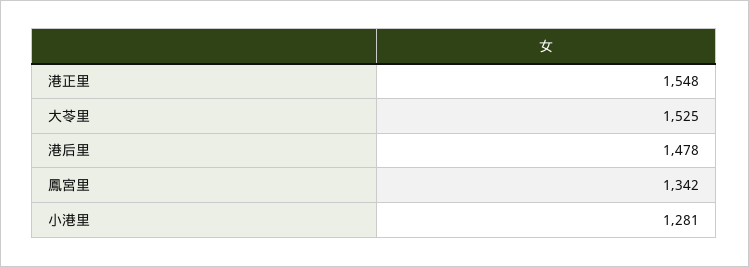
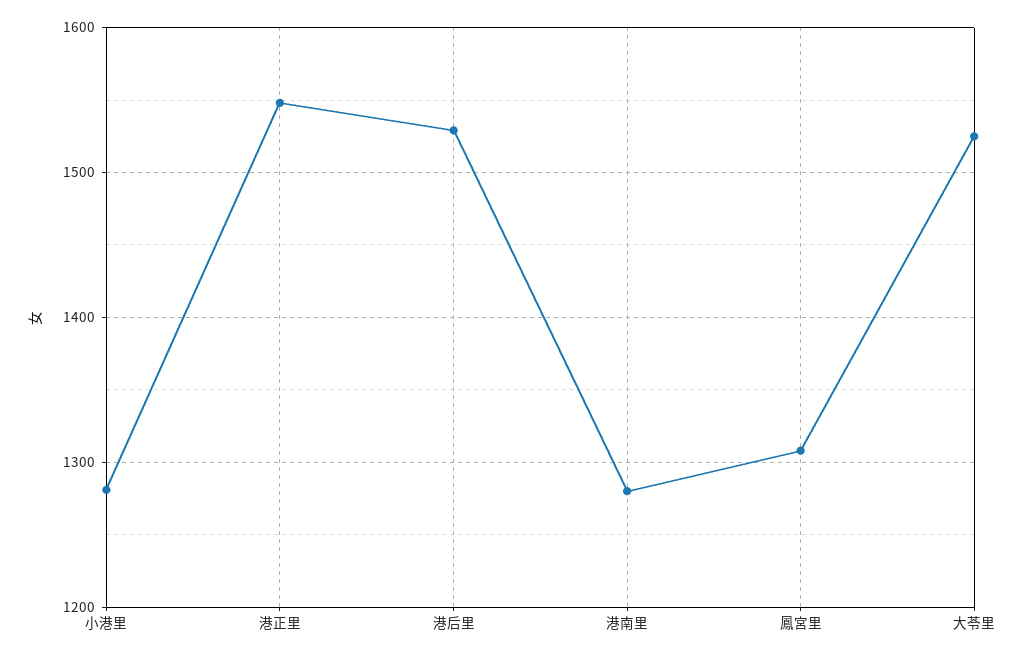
港后里: 1478 -> 1530
鳳宮里: 1342 -> 1310
港南里: none -> 1280

